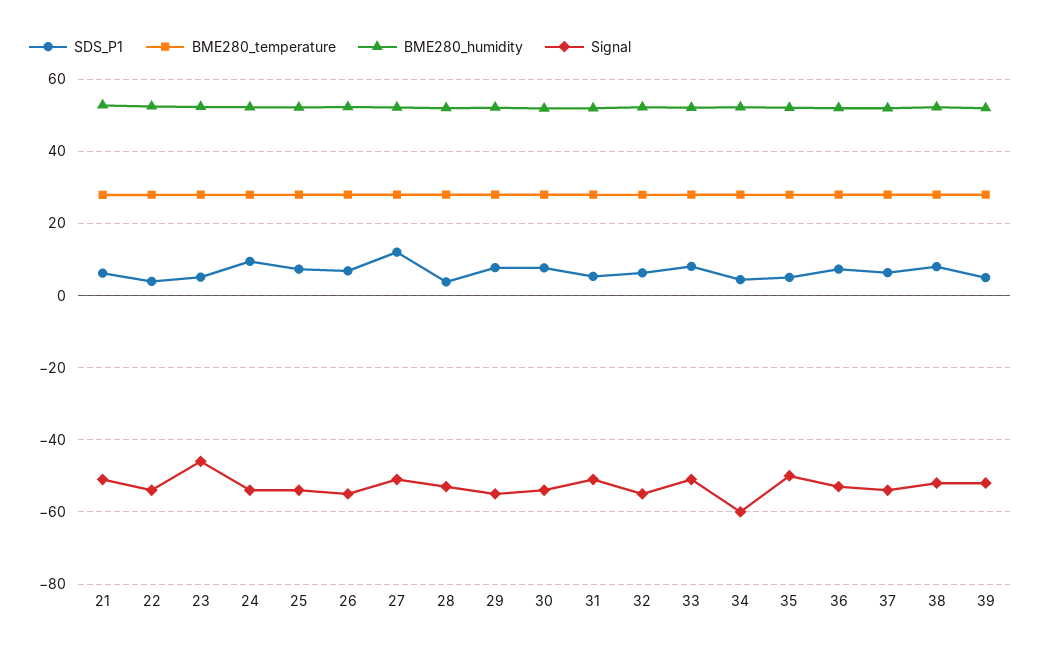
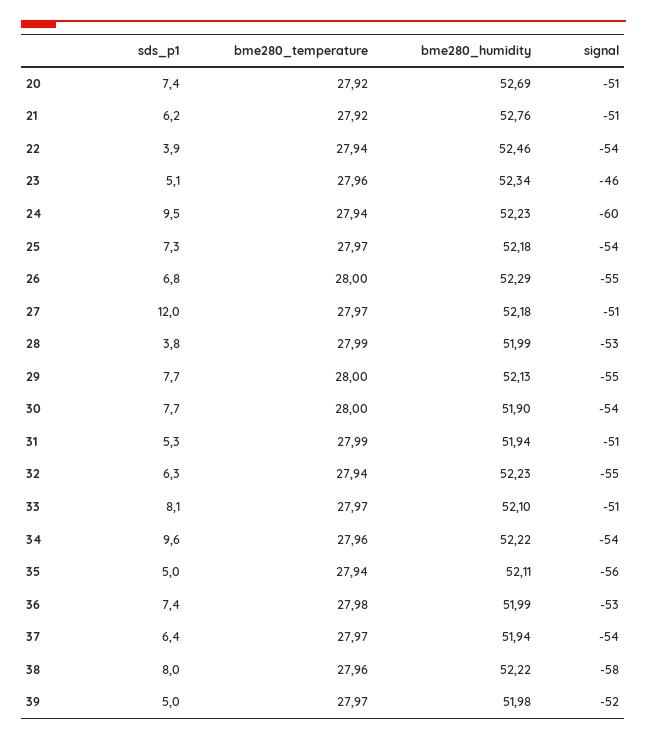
Signal, 24: -54 -> -60
SDS_P1, 34: 4 -> 9.6
Signal, 34: -60 -> -54
Signal, 35: -50 -> -56
Signal, 38: -52 -> -58
SDS_P1, 20: none -> 7.4
BME280_temperature, 20: none -> 27.92
BME280_humidity, 20: none -> 52.69
Signal, 20: none -> -51

